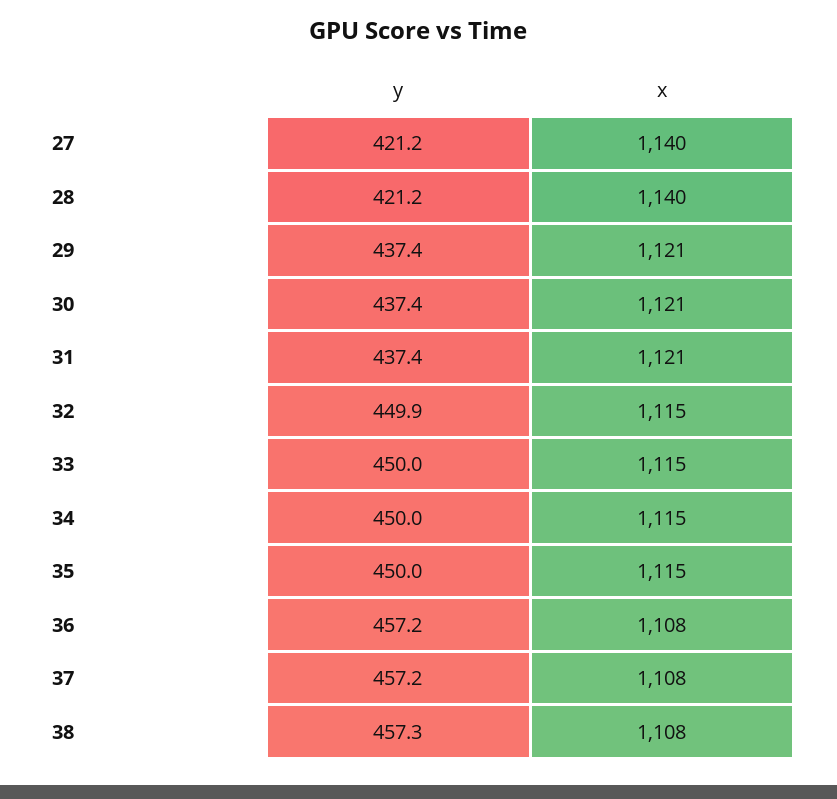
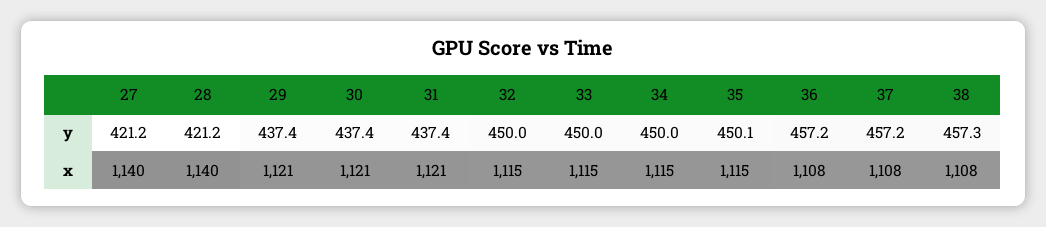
y, 32: 449.9 -> 450
y, 35: 450 -> 450.1

